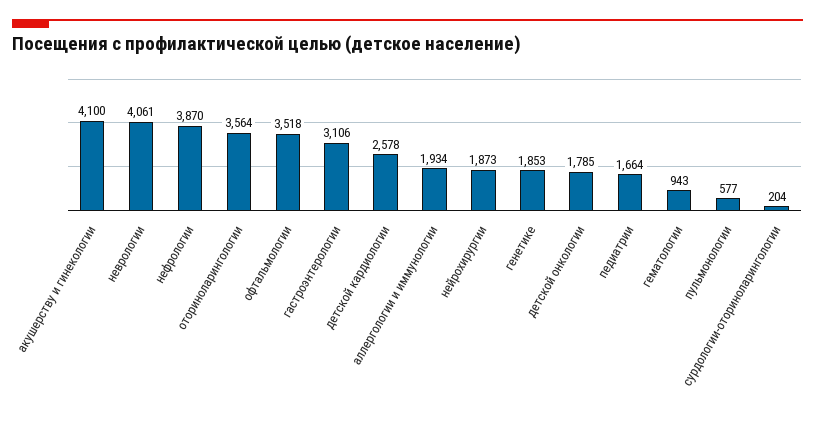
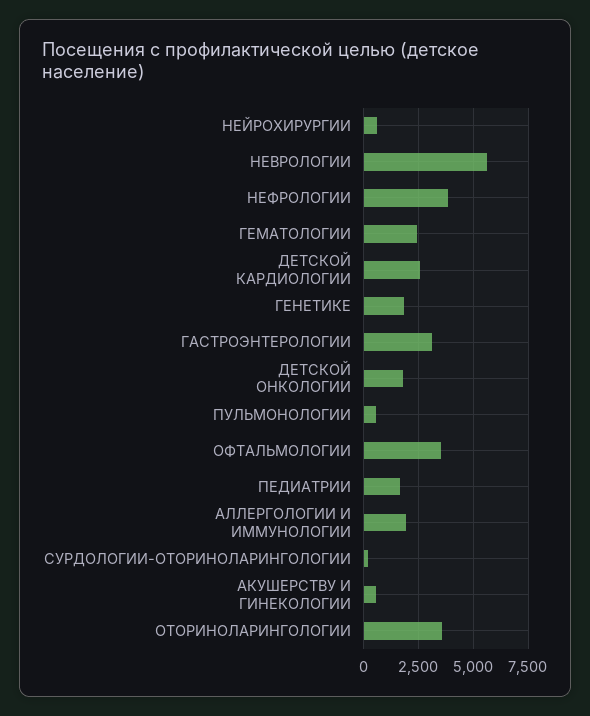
акушерству и гинекологии: 4100 -> 500
неврологии: 4061 -> 5500
нейрохирургии: 1873 -> 500
гематологии: 943 -> 2500

